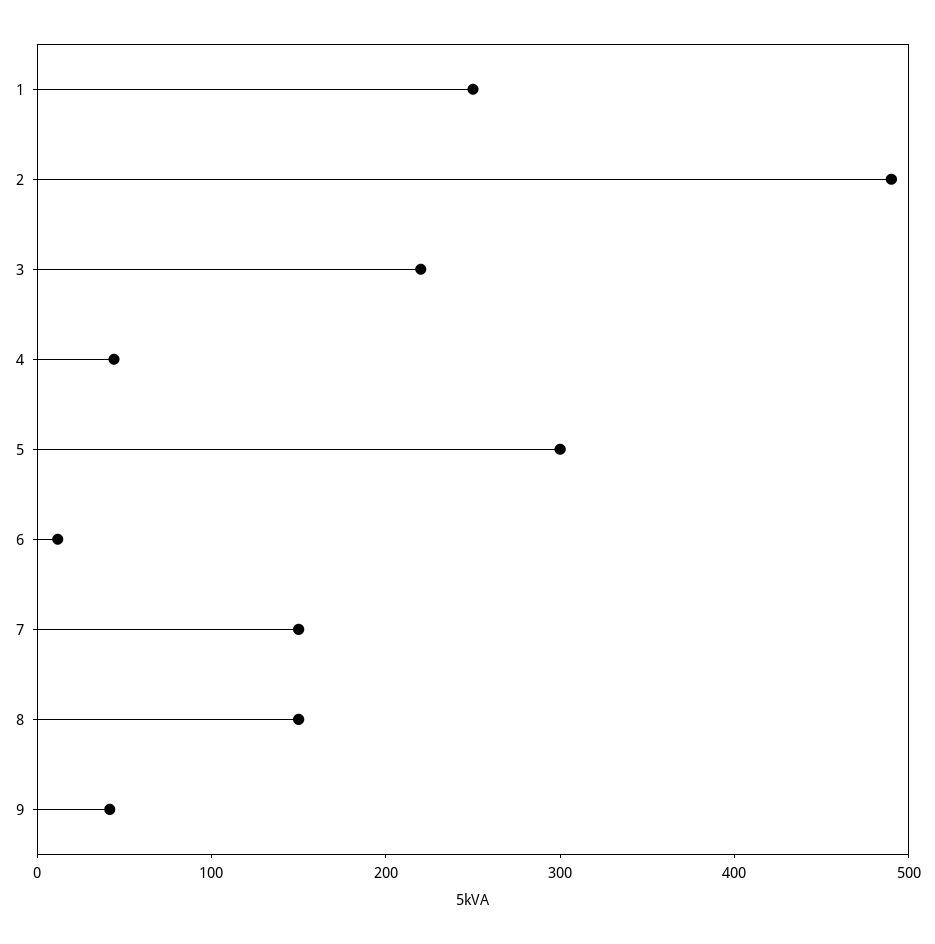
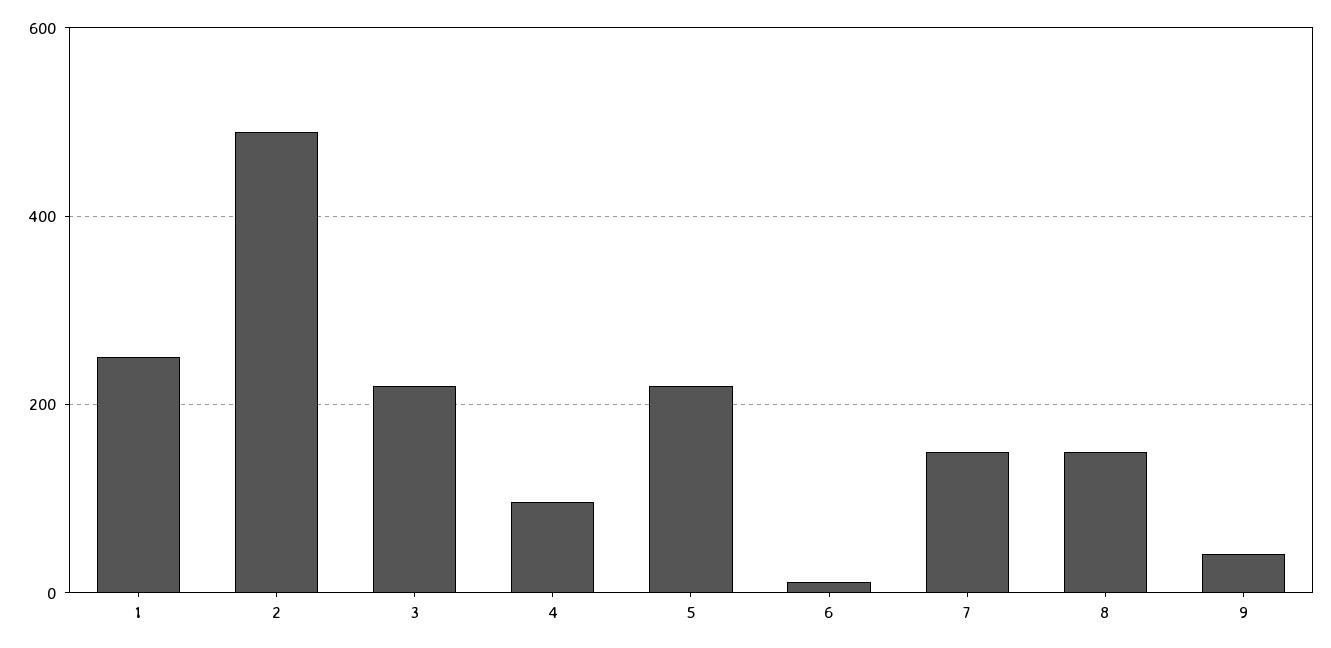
4: 40 -> 100
5: 300 -> 220

